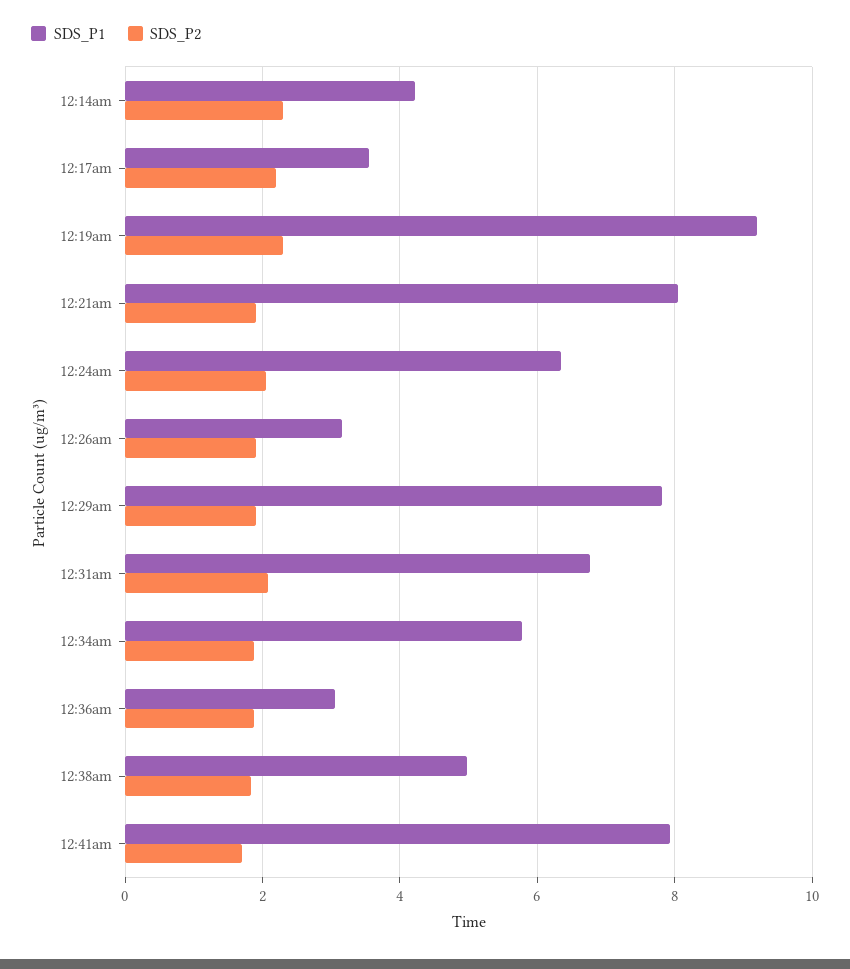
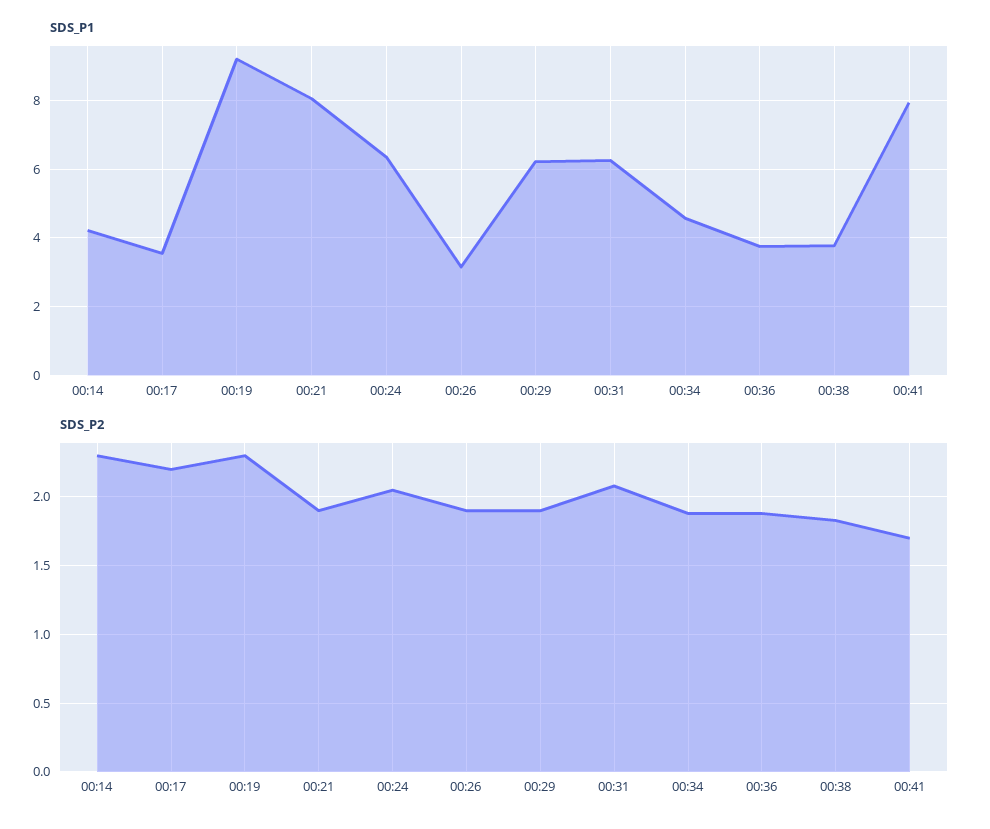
SDS_P1, 12:29am: 7.8 -> 6.2
SDS_P1, 12:31am: 6.8 -> 6.2
SDS_P1, 12:34am: 5.8 -> 4.6
SDS_P1, 12:36am: 3 -> 3.8
SDS_P1, 12:38am: 5 -> 3.8

